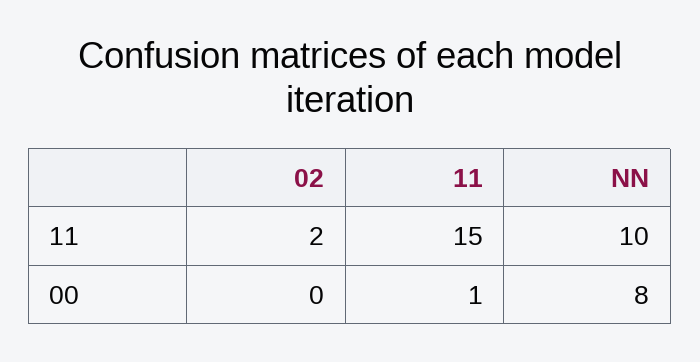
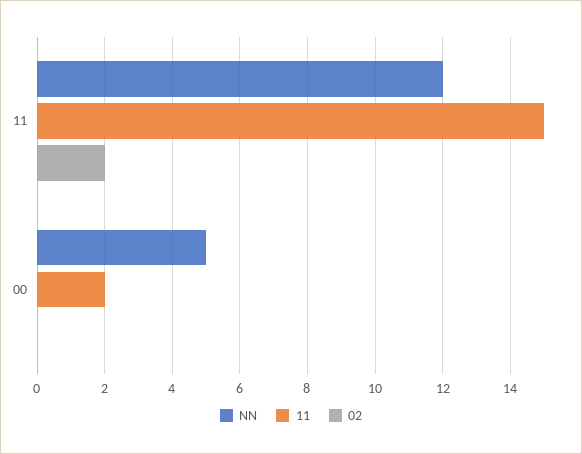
NN, 11: 10 -> 12
11, 00: 1 -> 2
NN, 00: 8 -> 5

